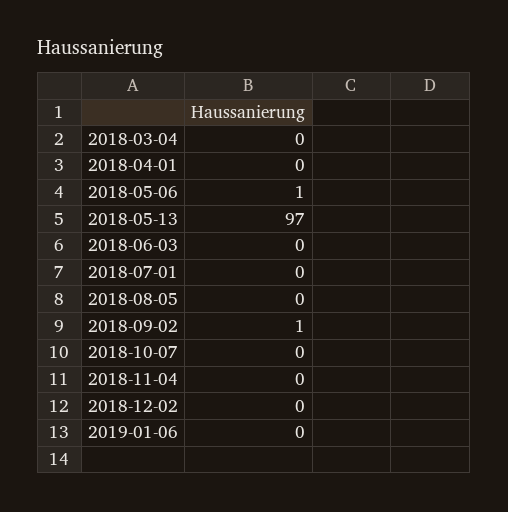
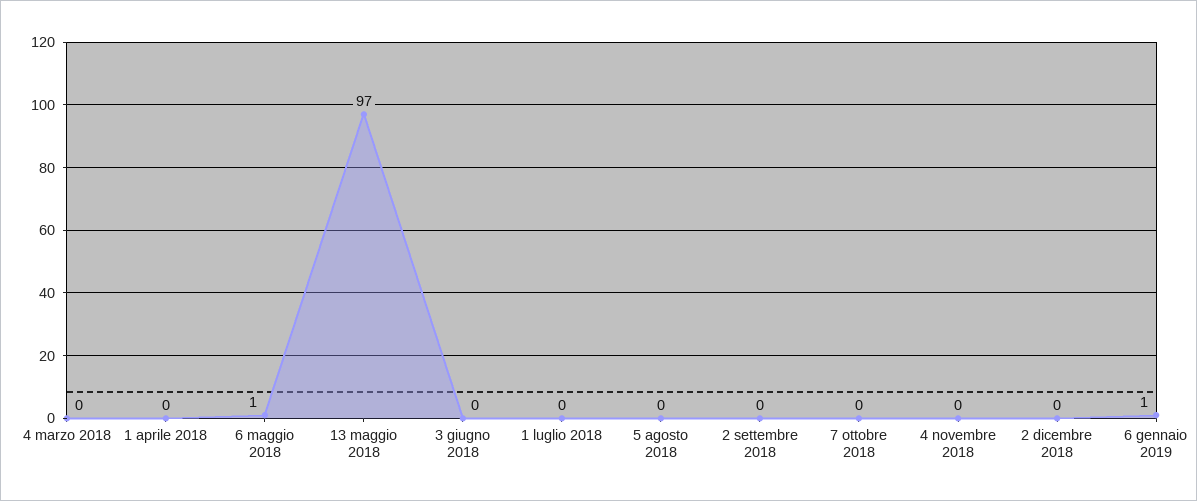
2018-09-02: 1 -> 0
2019-01-06: 0 -> 1

